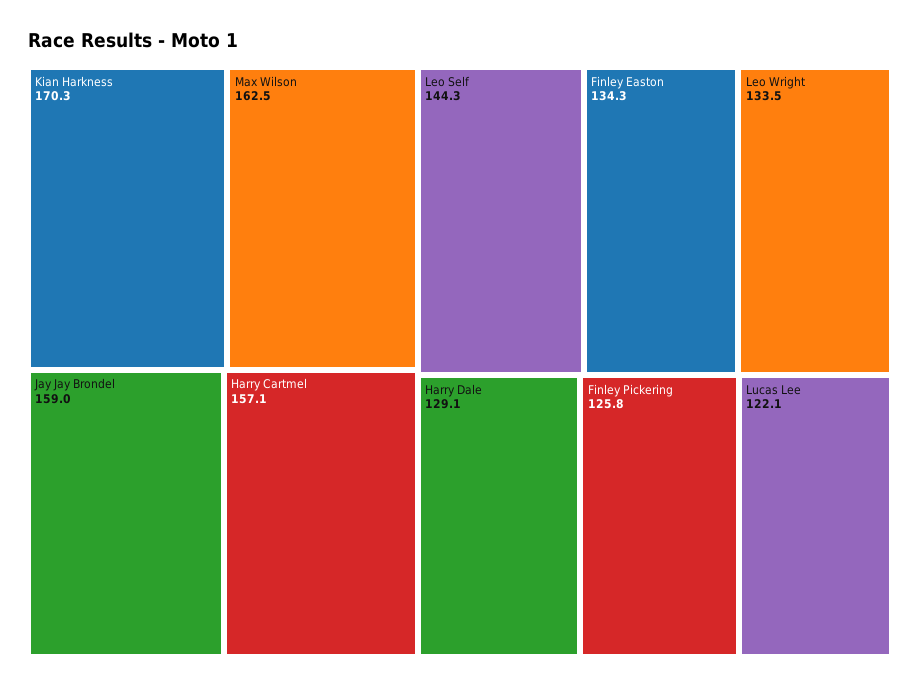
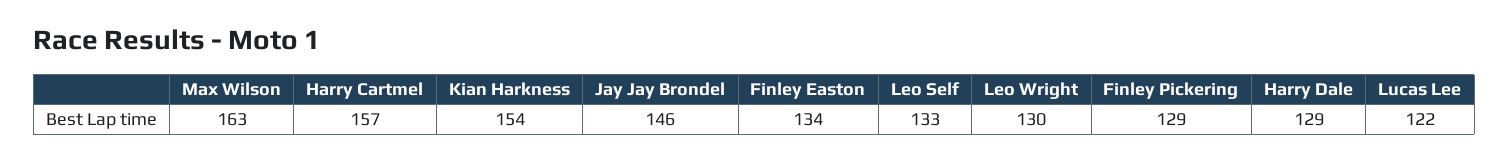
Kian Harkness: 170.3 -> 154
Jay Jay Brondel: 159 -> 146
Leo Self: 144.3 -> 133
Leo Wright: 133.5 -> 130
Finley Pickering: 125.8 -> 129

